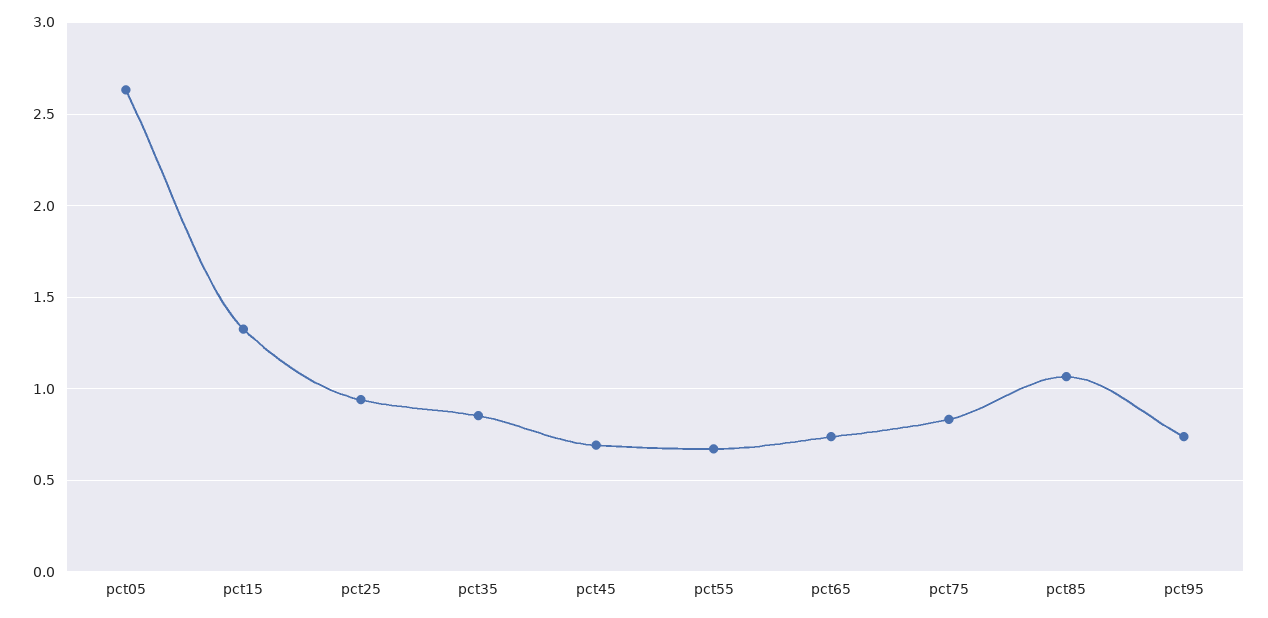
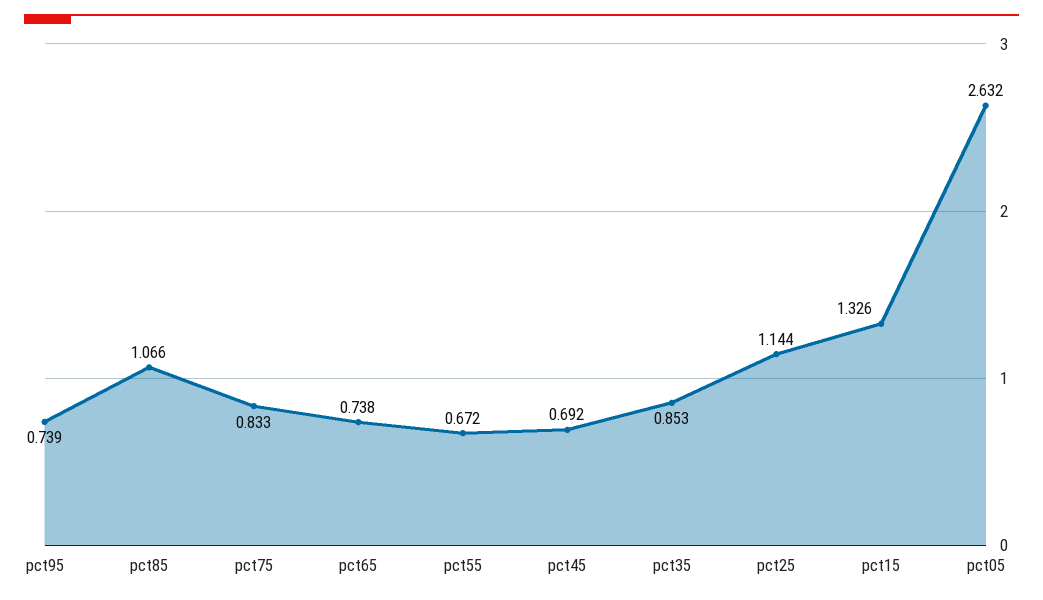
pct25: 0.95 -> 1.144

